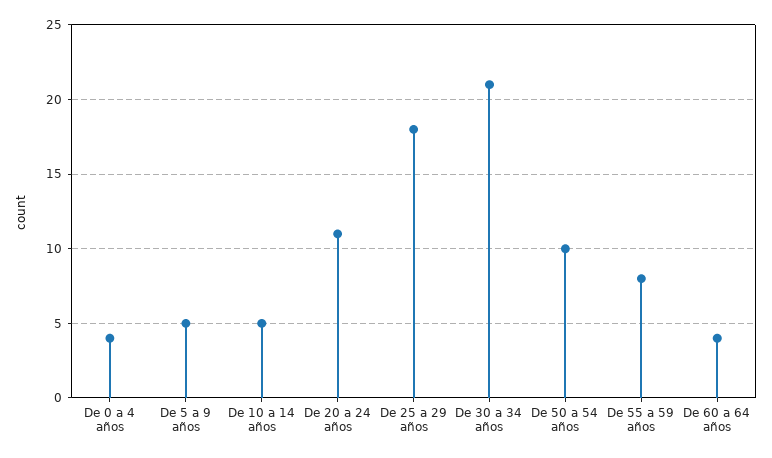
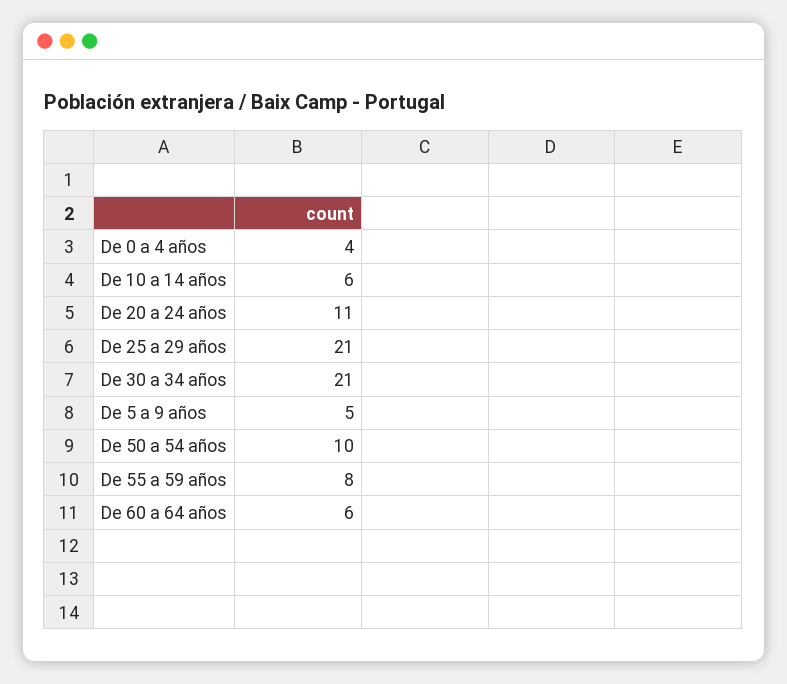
De 10 a 14 años: 5 -> 6
De 25 a 29 años: 18 -> 21
De 60 a 64 años: 4 -> 6

